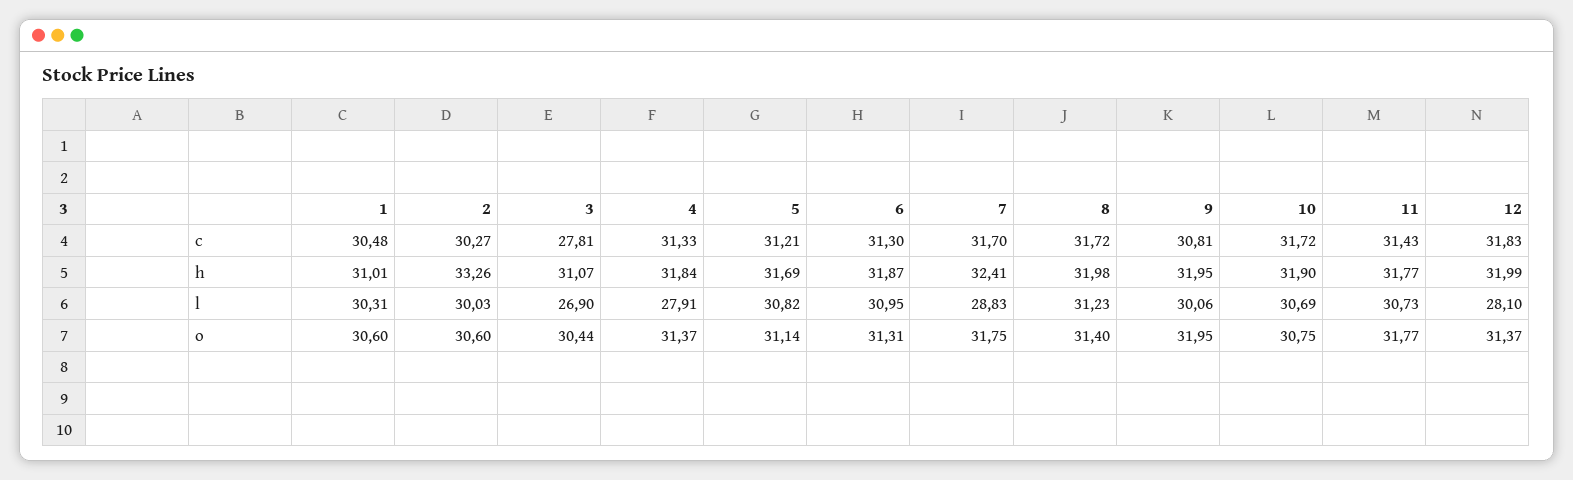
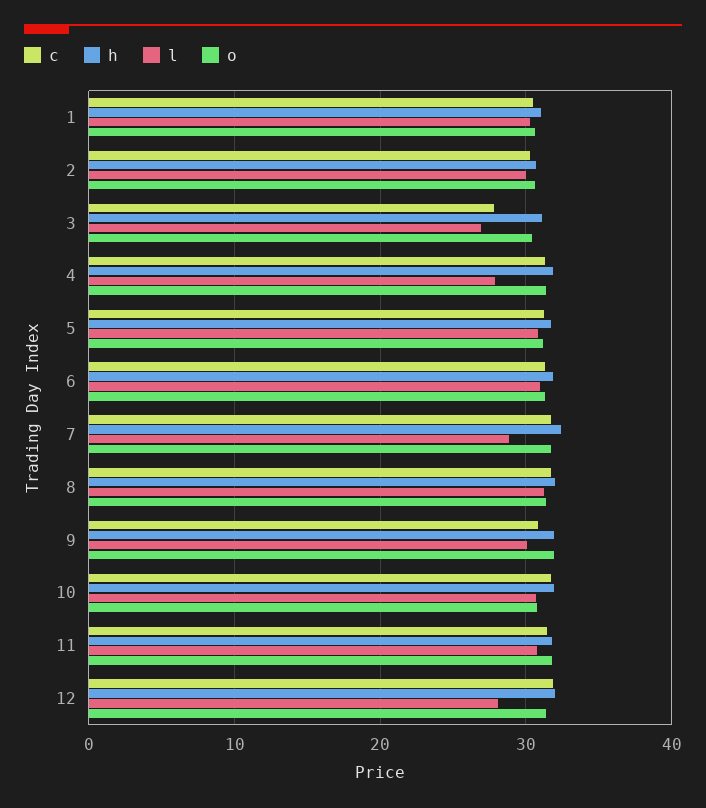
h, 2: 33.26 -> 31

